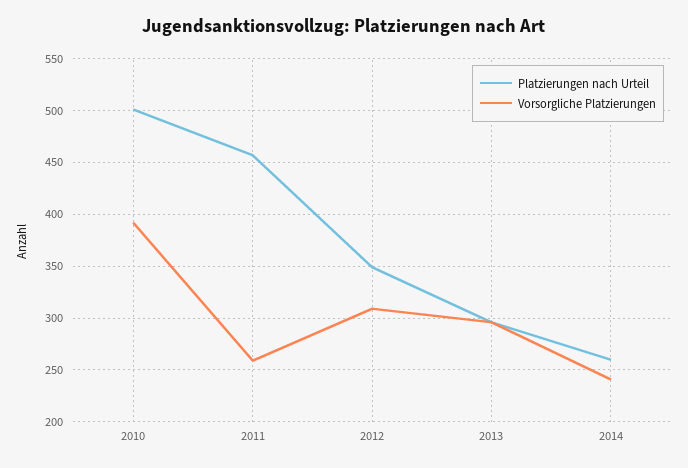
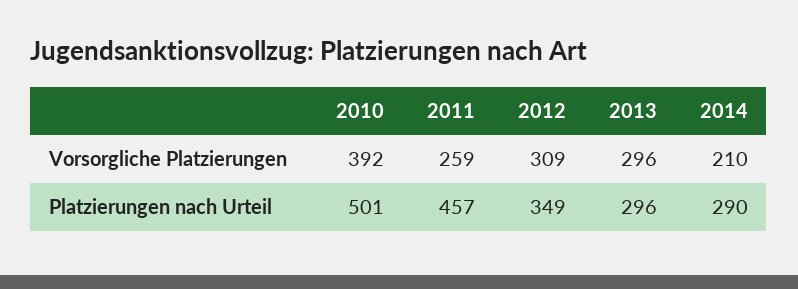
Platzierungen nach Urteil, 2014: 260 -> 290
Vorsorgliche Platzierungen, 2014: 240 -> 210

